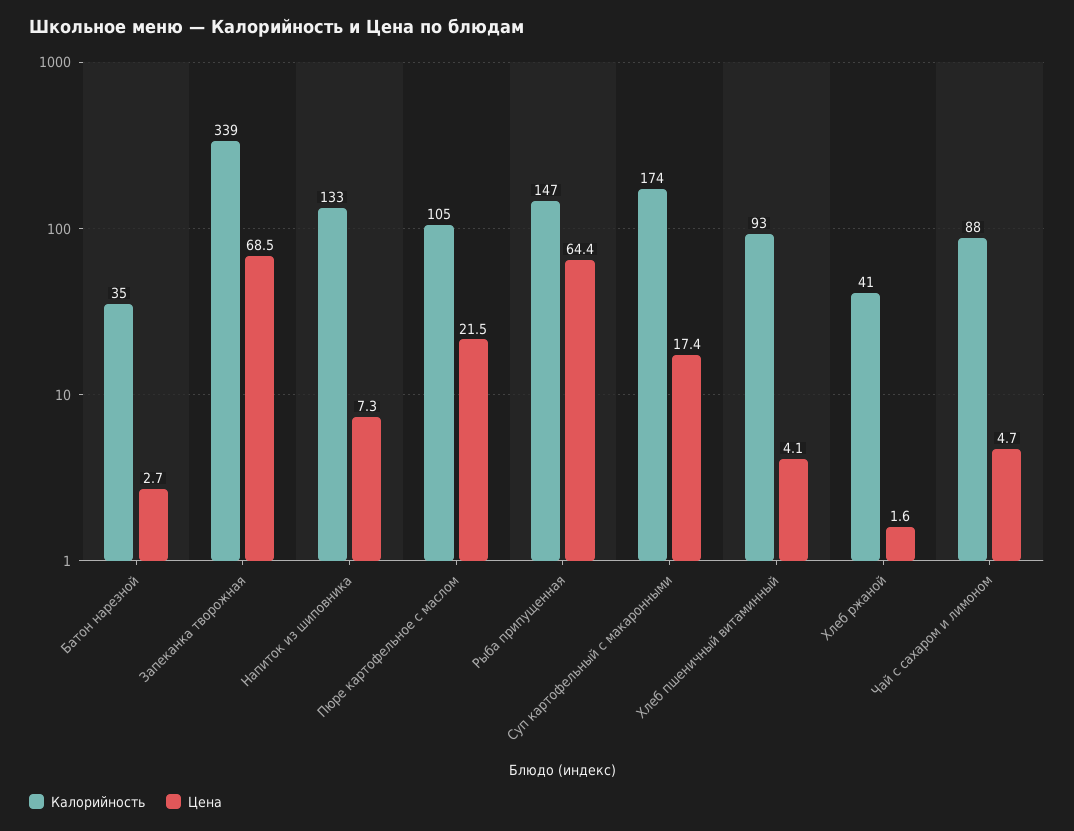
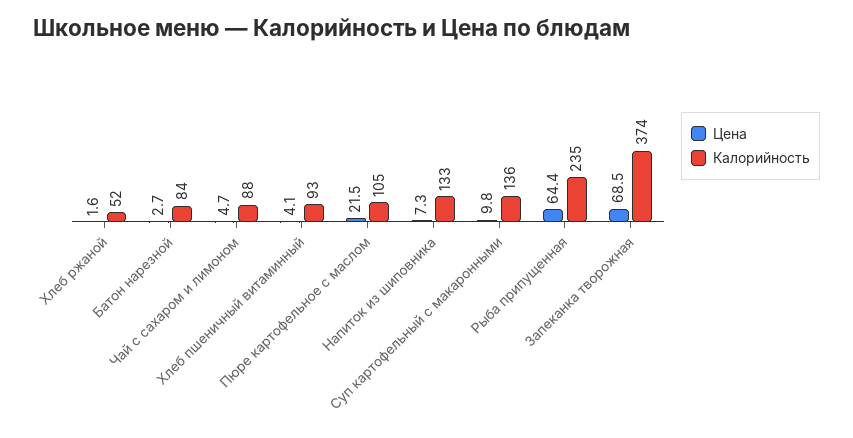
Калорийность, Батон нарезной: 35 -> 84
Калорийность, Запеканка творожная: 339 -> 374
Калорийность, Рыба припущенная: 147 -> 235
Калорийность, Суп картофельный с макаронными: 174 -> 136
Цена, Суп картофельный с макаронными: 17.4 -> 9.8
Калорийность, Хлеб ржаной: 41 -> 52

